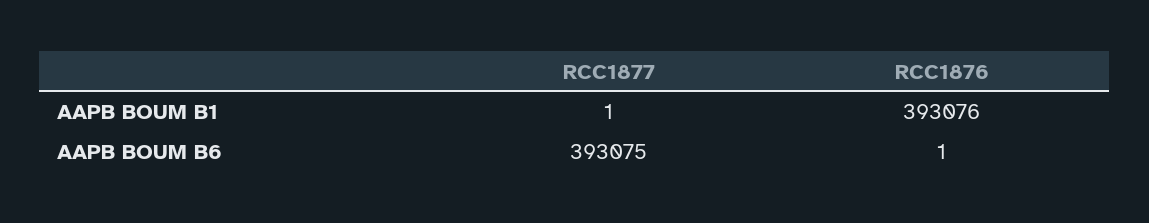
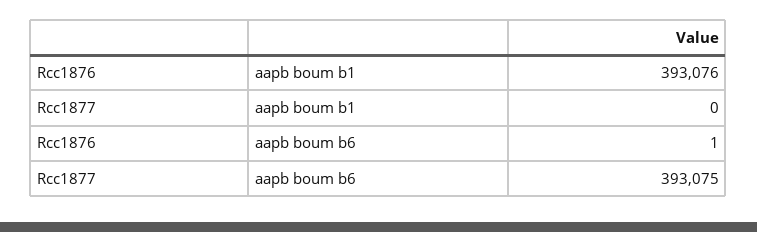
RCC1877, AAPB BOUM B1: 1 -> 0

